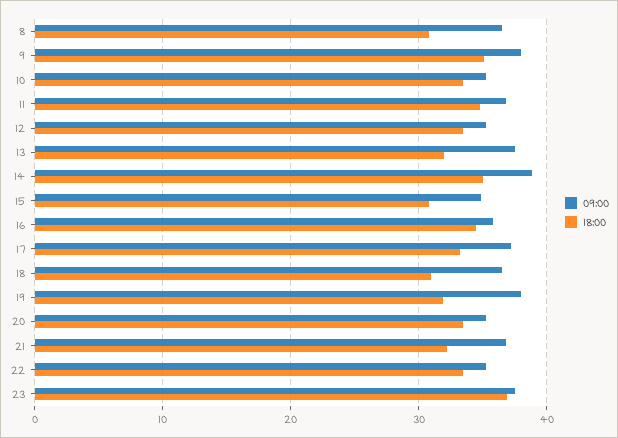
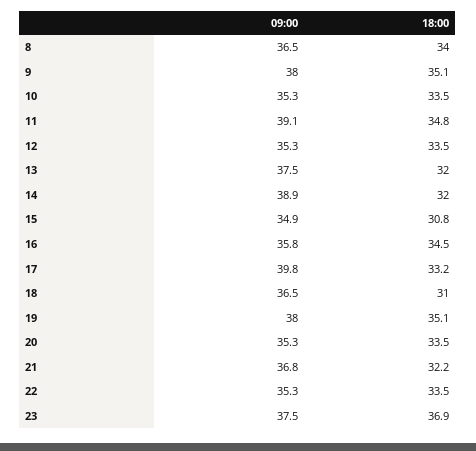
18:00, 8: 31 -> 34
09:00, 11: 37 -> 39.1
18:00, 14: 35 -> 32
09:00, 17: 37 -> 39.8
18:00, 19: 32 -> 35.1

